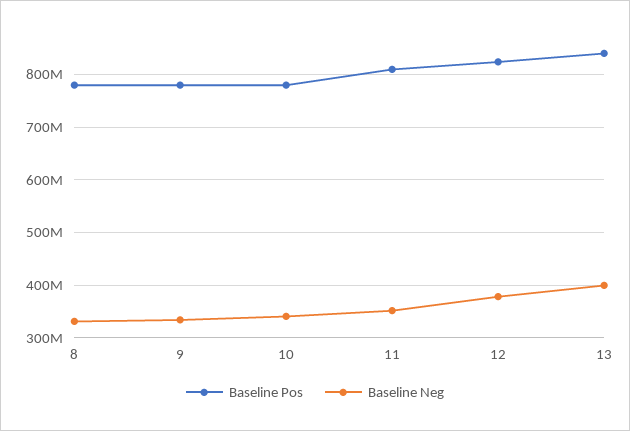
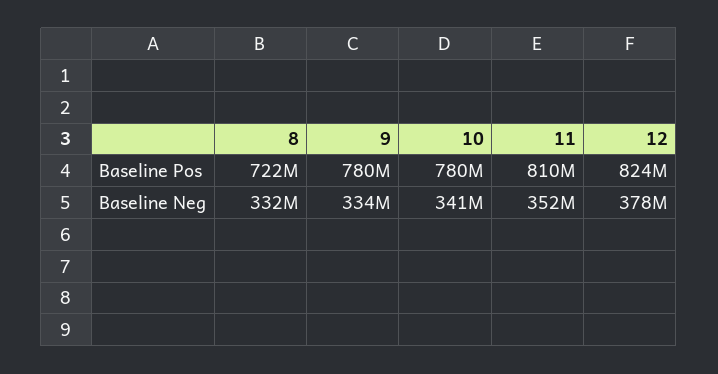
Baseline Pos, 8: 780000000 -> 722000000
Baseline Pos, 13: 840000000 -> none
Baseline Neg, 13: 400000000 -> none

